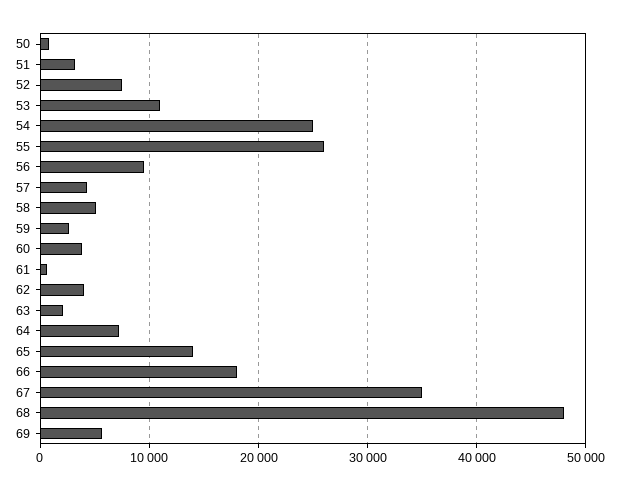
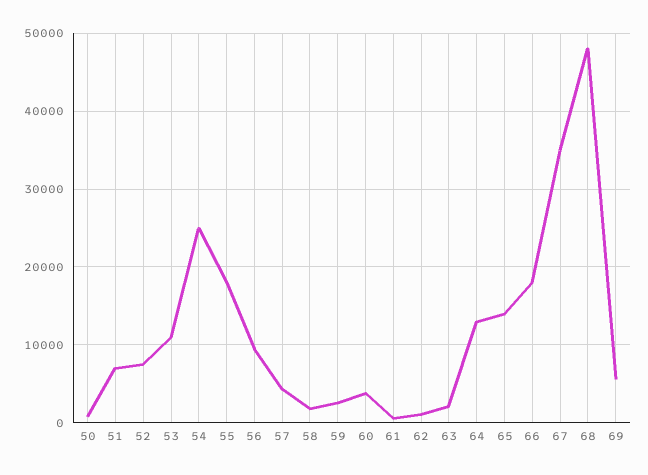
51: 3000 -> 7000
55: 26000 -> 18000
58: 5000 -> 2000
62: 4000 -> 1000
64: 7000 -> 13000

